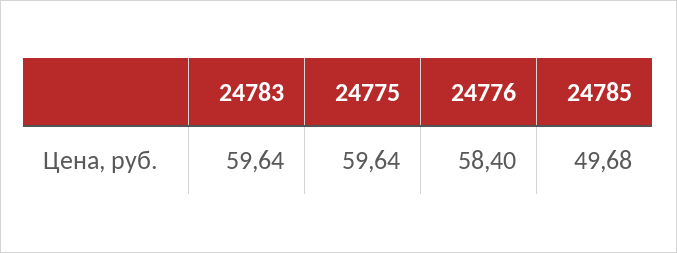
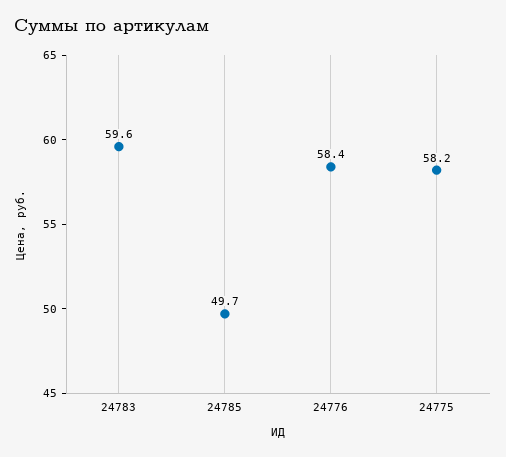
24775: 59.64 -> 58.2

